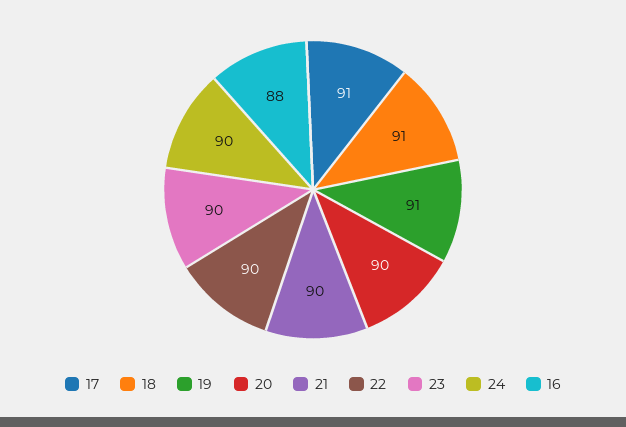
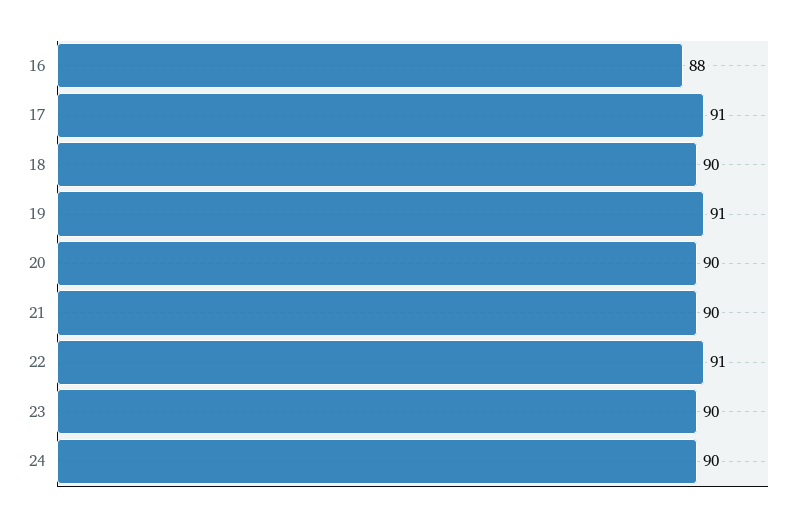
18: 91 -> 90
22: 90 -> 91

